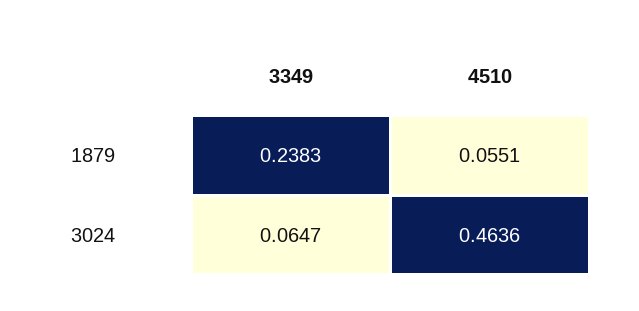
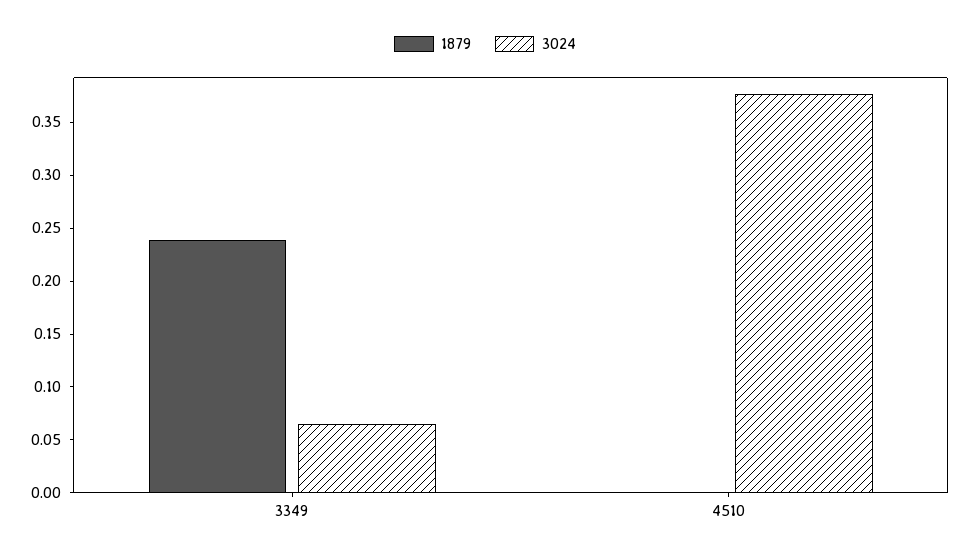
1879, 4510: 0.0551 -> 0
3024, 4510: 0.4636 -> 0.38

